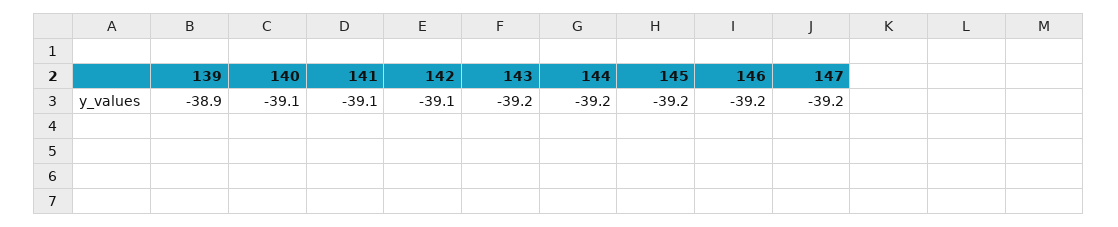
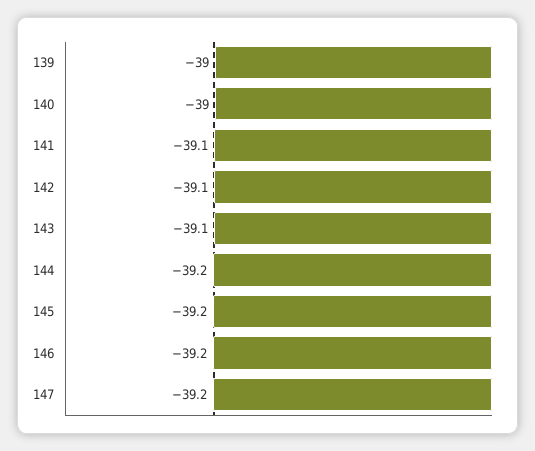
139: -38.9 -> -39
140: -39.1 -> -39
143: -39.2 -> -39.1

